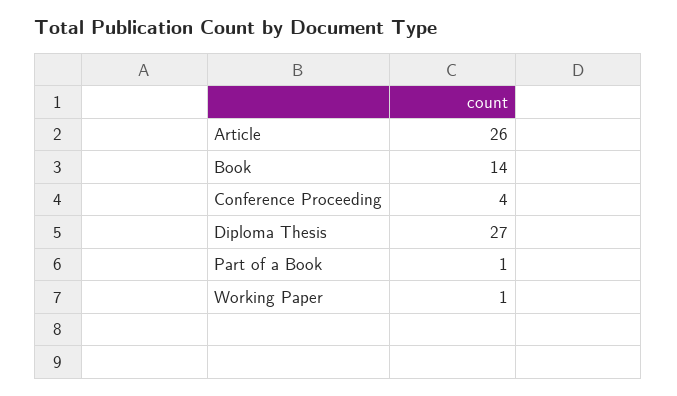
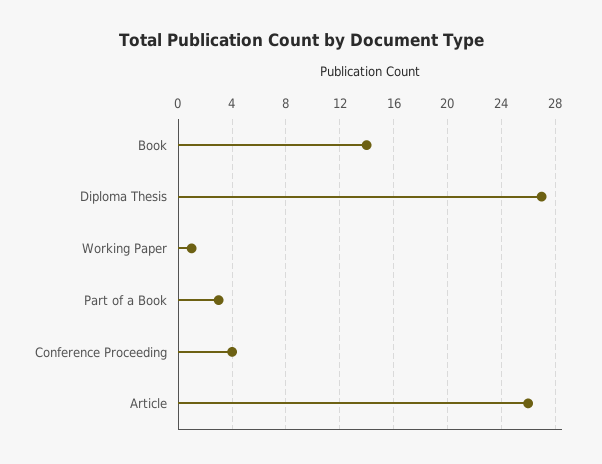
Part of a Book: 1 -> 3

